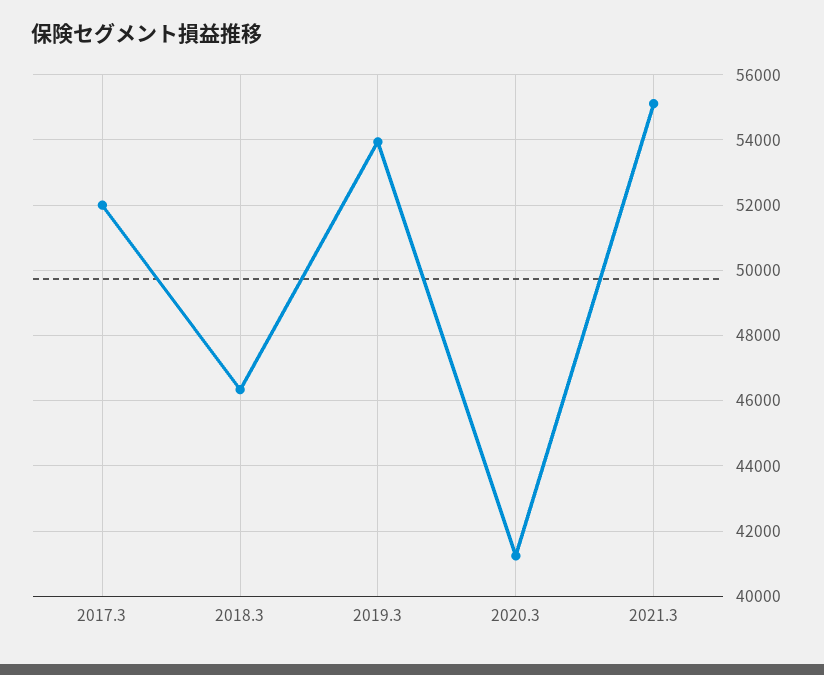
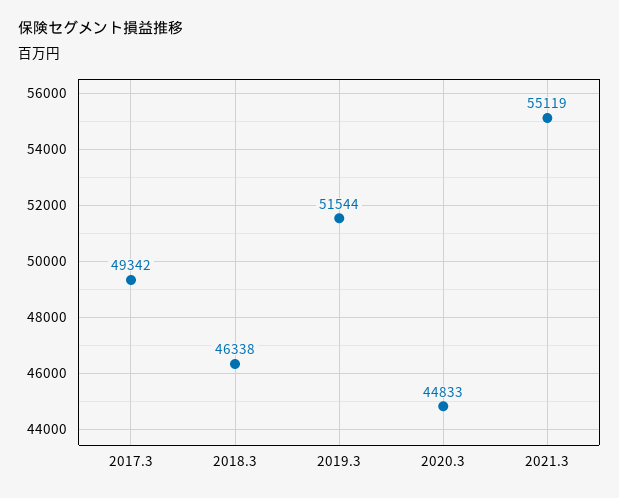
2017.3: 52000 -> 49342
2019.3: 54000 -> 51544
2020.3: 41200 -> 44833

